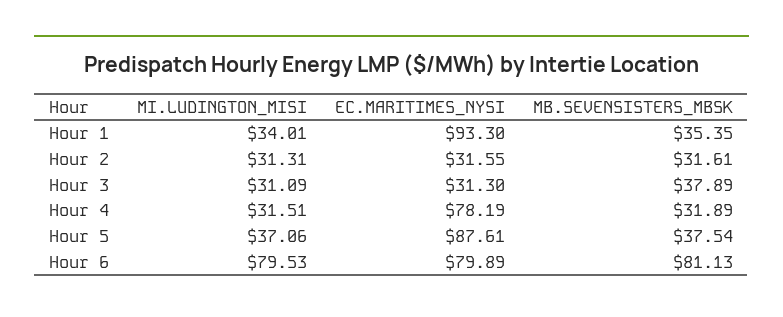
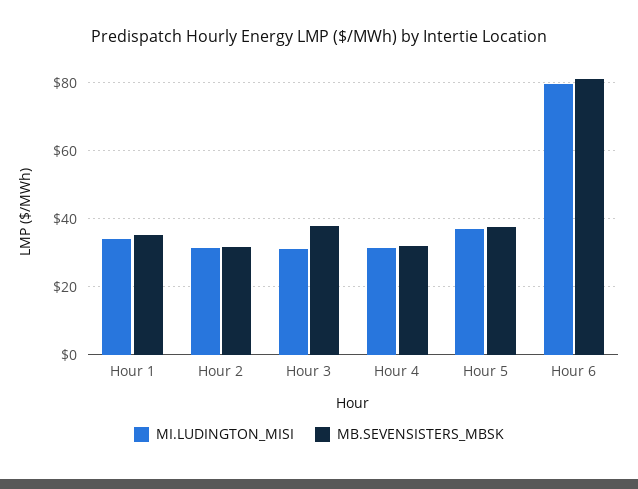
EC.MARITIMES_NYSI, Hour 1: 93.3 -> none
EC.MARITIMES_NYSI, Hour 2: 31.55 -> none
EC.MARITIMES_NYSI, Hour 3: 31.3 -> none
EC.MARITIMES_NYSI, Hour 4: 78.19 -> none
EC.MARITIMES_NYSI, Hour 5: 87.61 -> none
EC.MARITIMES_NYSI, Hour 6: 79.89 -> none

